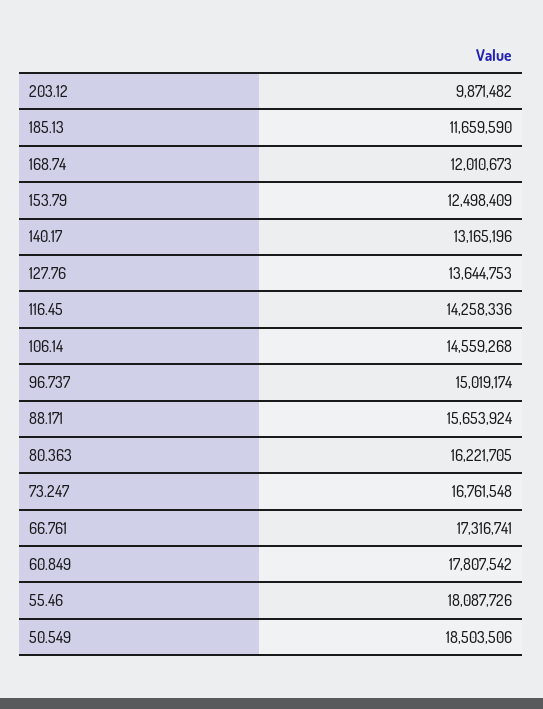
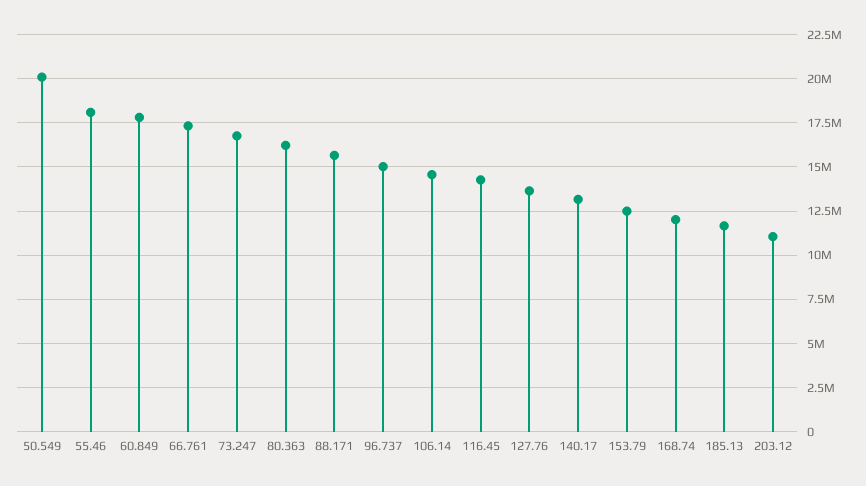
203.12: 9871482 -> 11000000
50.549: 18503506 -> 20000000

